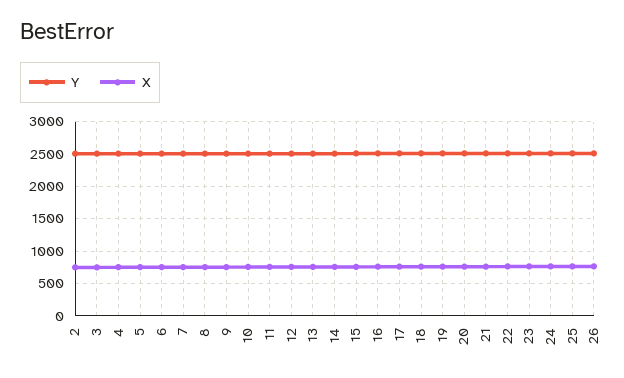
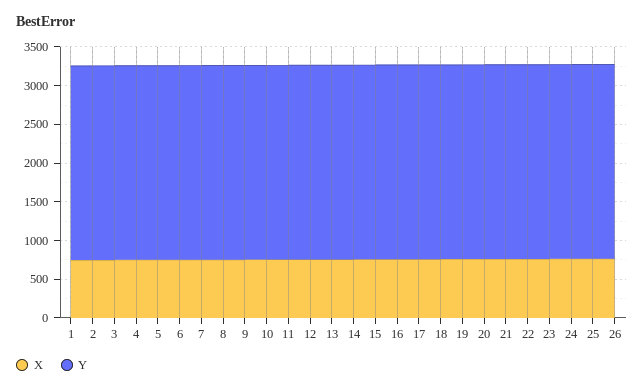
X, 1: none -> 750
Y, 1: none -> 2500

